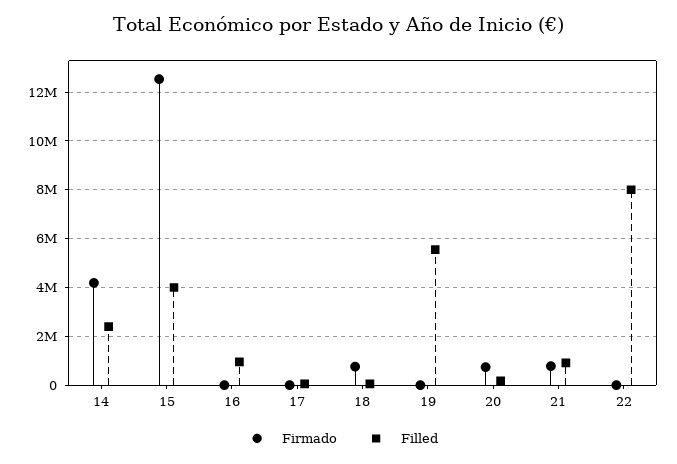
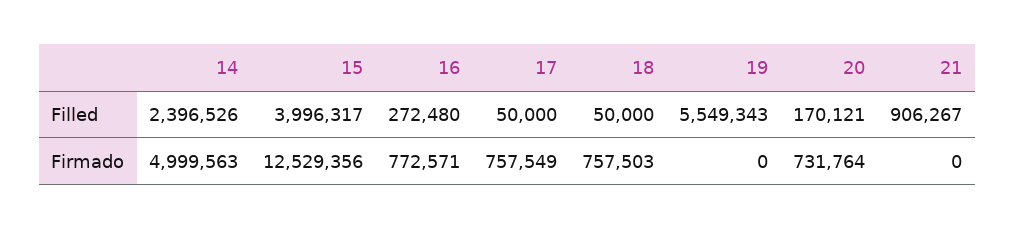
Firmado, 14: 4250000 -> 4999563
Firmado, 16: 0 -> 772571
Filled, 16: 1000000 -> 272480
Firmado, 17: 0 -> 757549
Firmado, 21: 750000 -> 0
Firmado, 22: 0 -> none
Filled, 22: 8000000 -> none

